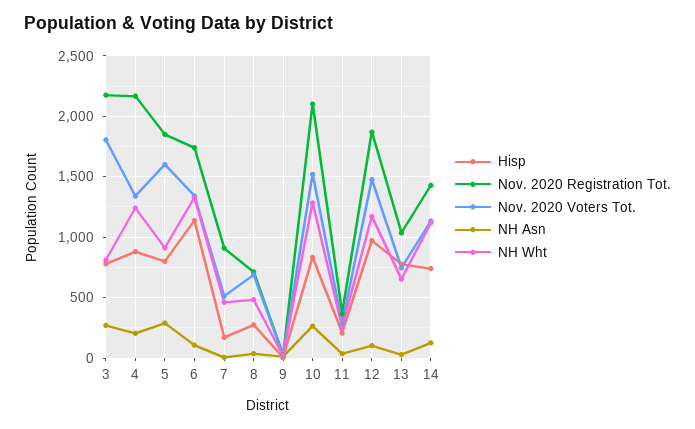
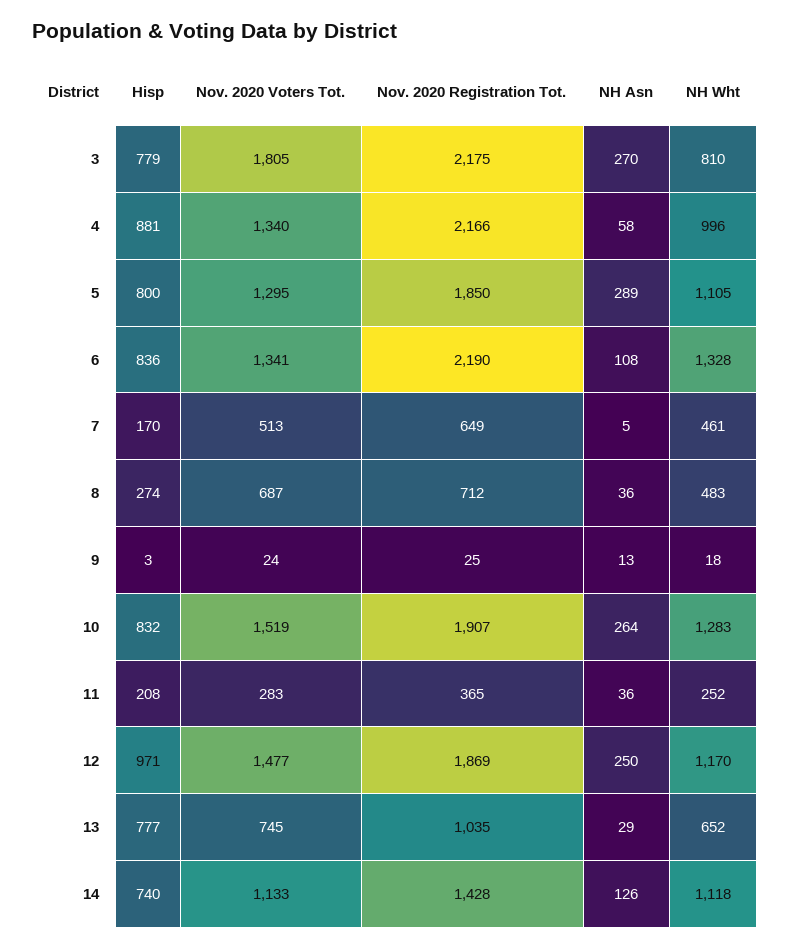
NH Asn, 4: 200 -> 58
NH Wht, 4: 1250 -> 996
Nov. 2020 Voters Tot., 5: 1600 -> 1295
NH Wht, 5: 900 -> 1105
Hisp, 6: 1150 -> 836
Nov. 2020 Registration Tot., 6: 1750 -> 2190
Nov. 2020 Registration Tot., 7: 900 -> 649
Nov. 2020 Registration Tot., 10: 2100 -> 1907
NH Asn, 12: 100 -> 250

